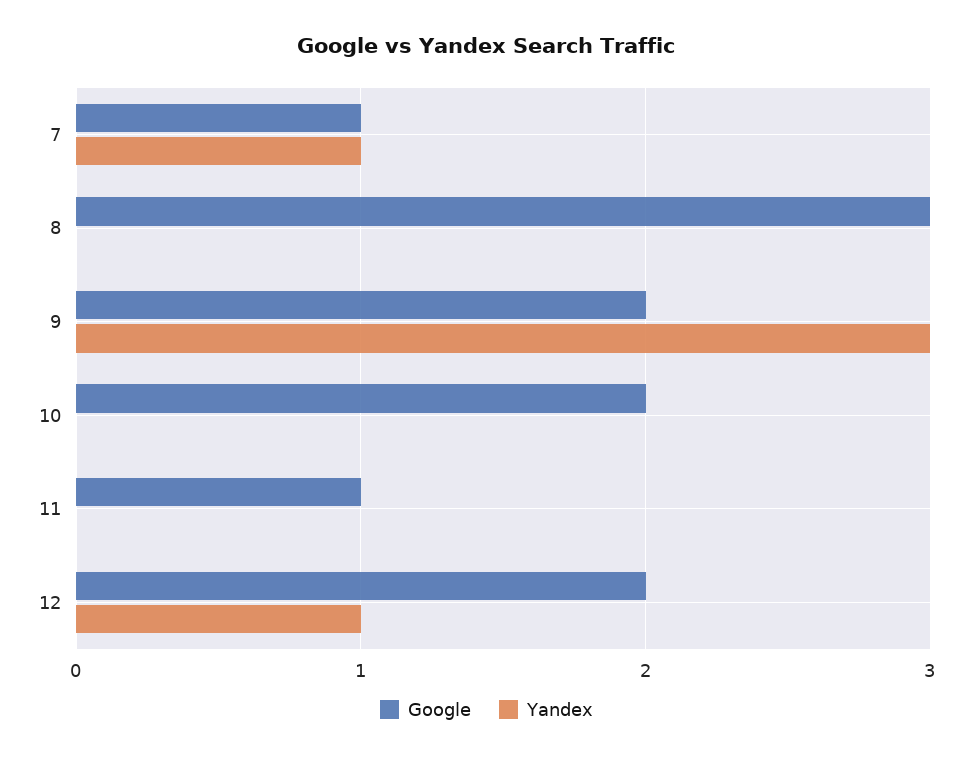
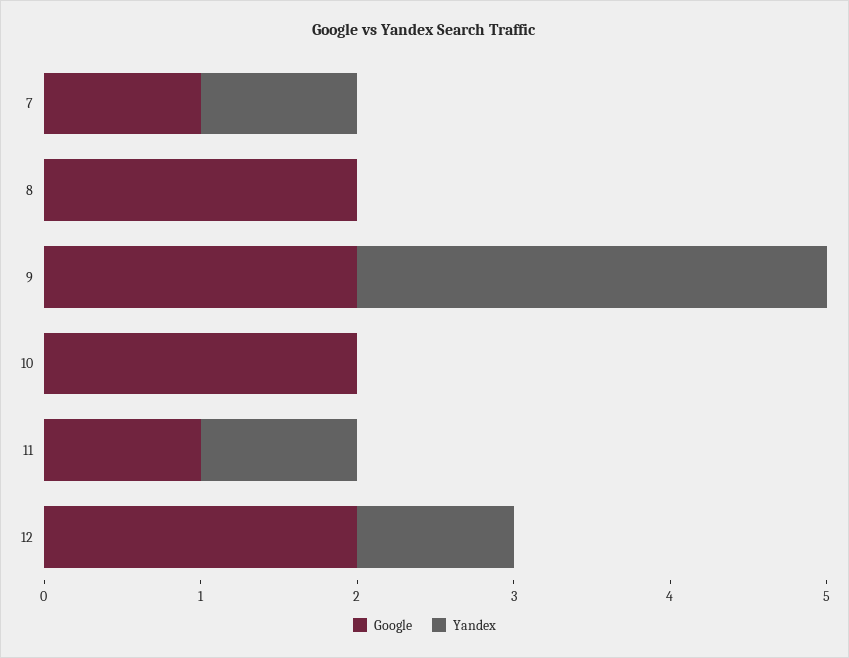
Google, 8: 3 -> 2
Yandex, 11: 0 -> 1

